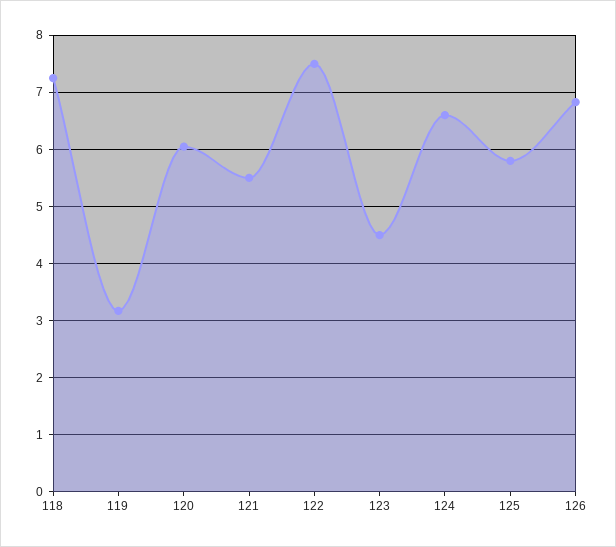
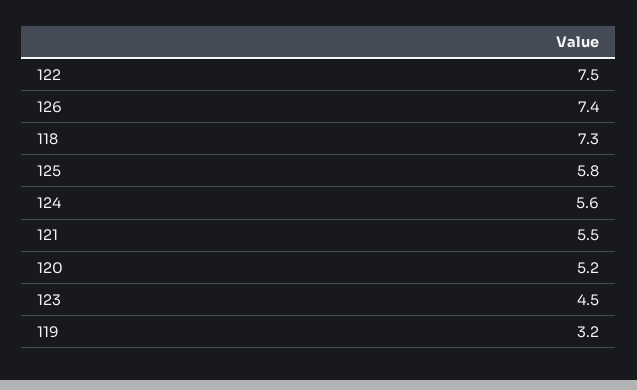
120: 6 -> 5.2
124: 6.6 -> 5.6
126: 6.8 -> 7.4

